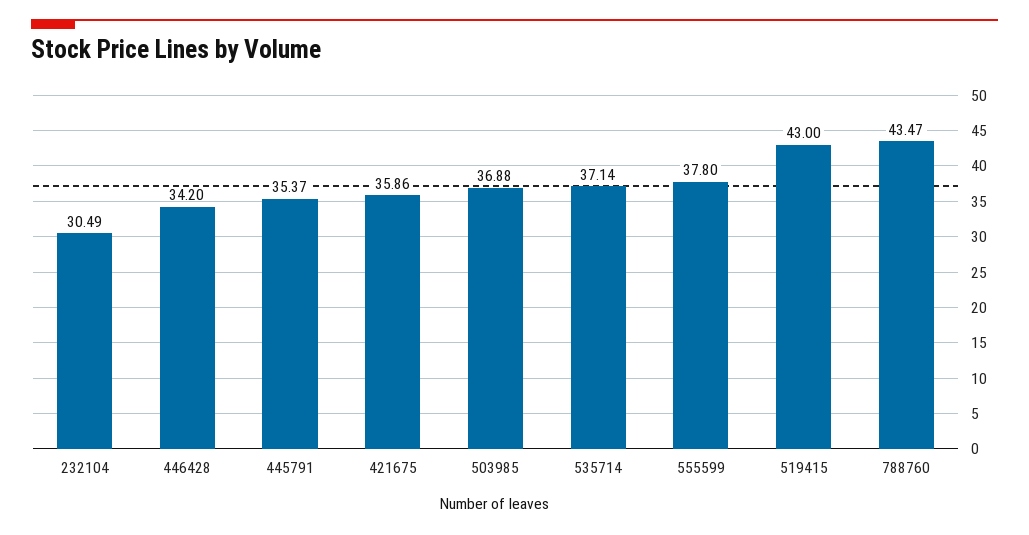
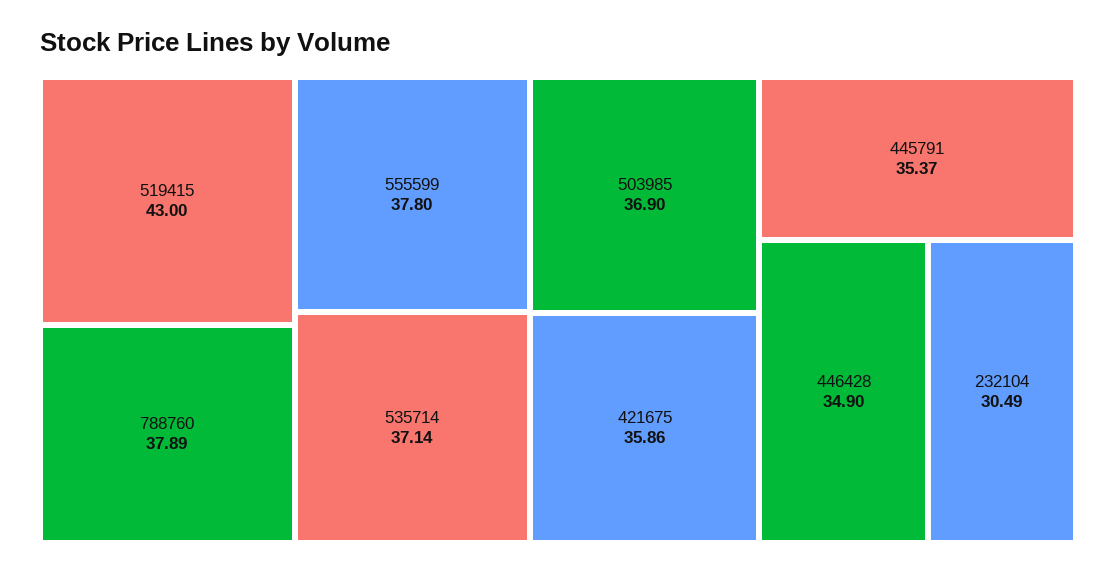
446428: 34.2 -> 34.9
503985: 36.88 -> 36.9
788760: 43.47 -> 37.89

